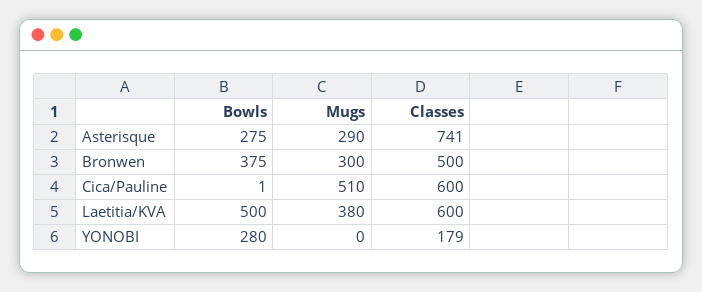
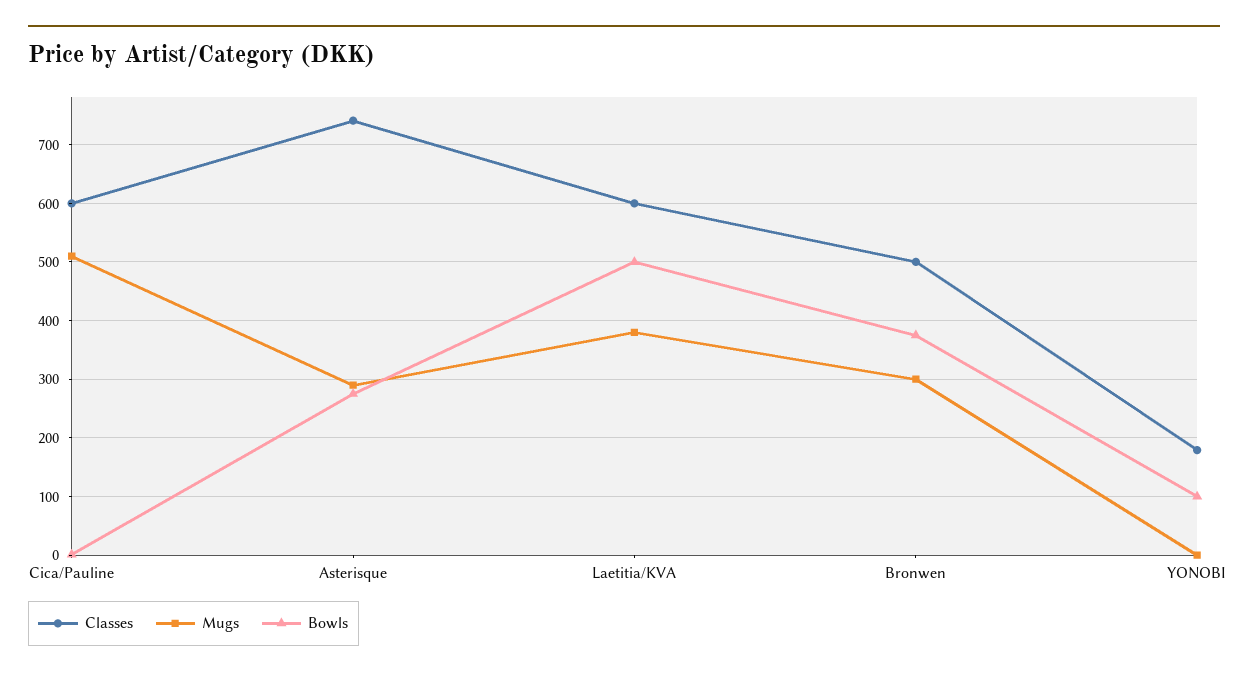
Bowls, YONOBI: 280 -> 100

